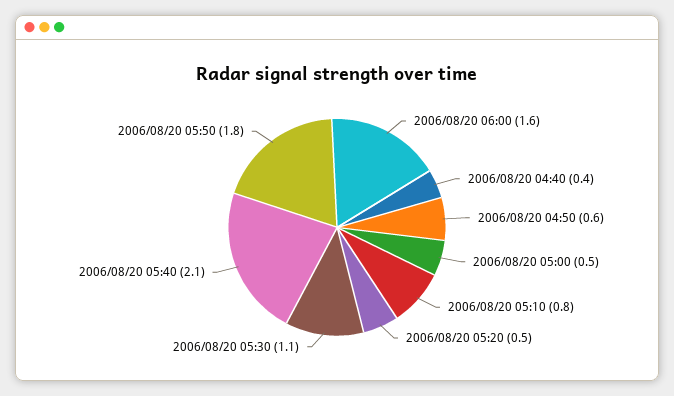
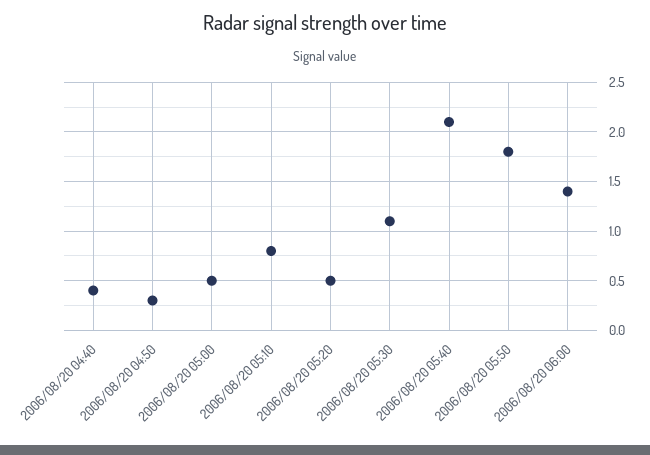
2006/08/20 06:00: 1.6 -> 1.4
2006/08/20 04:50: 0.6 -> 0.3

